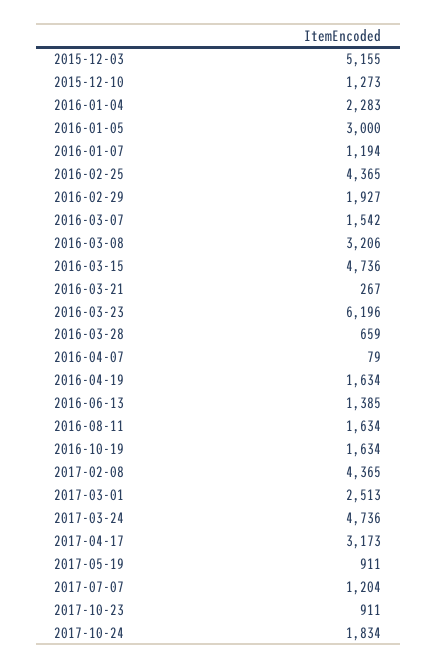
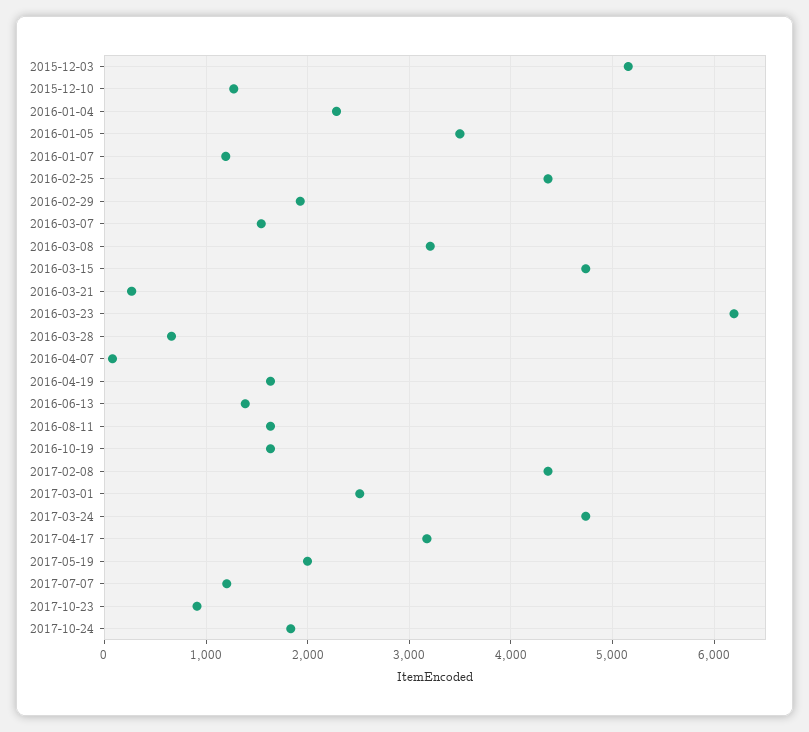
2016-01-05: 3000 -> 3500
2017-05-19: 911 -> 2000

